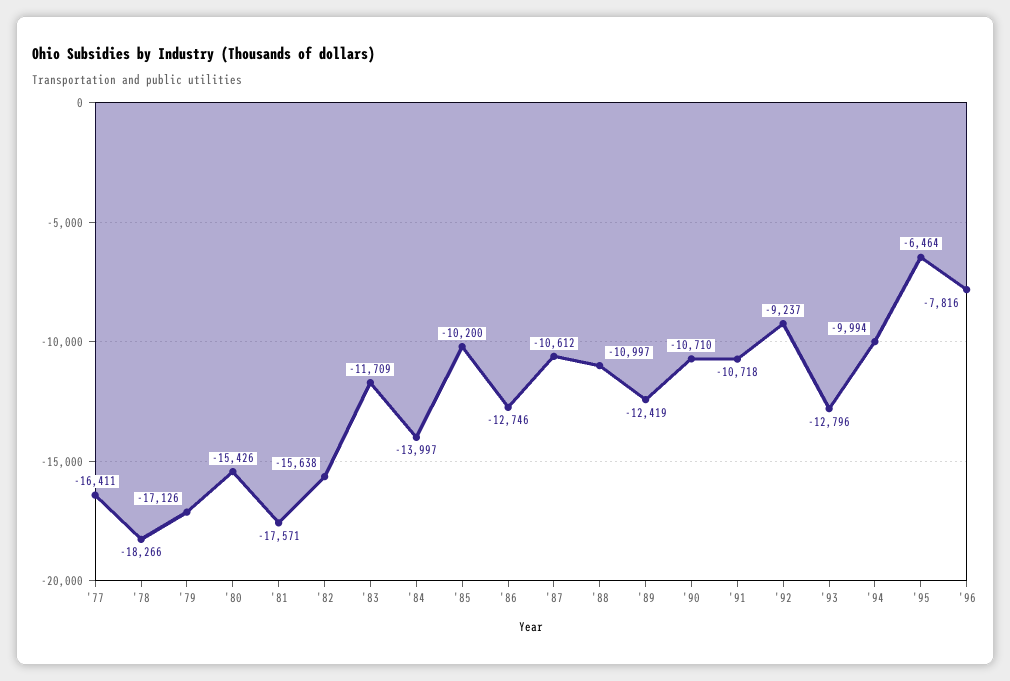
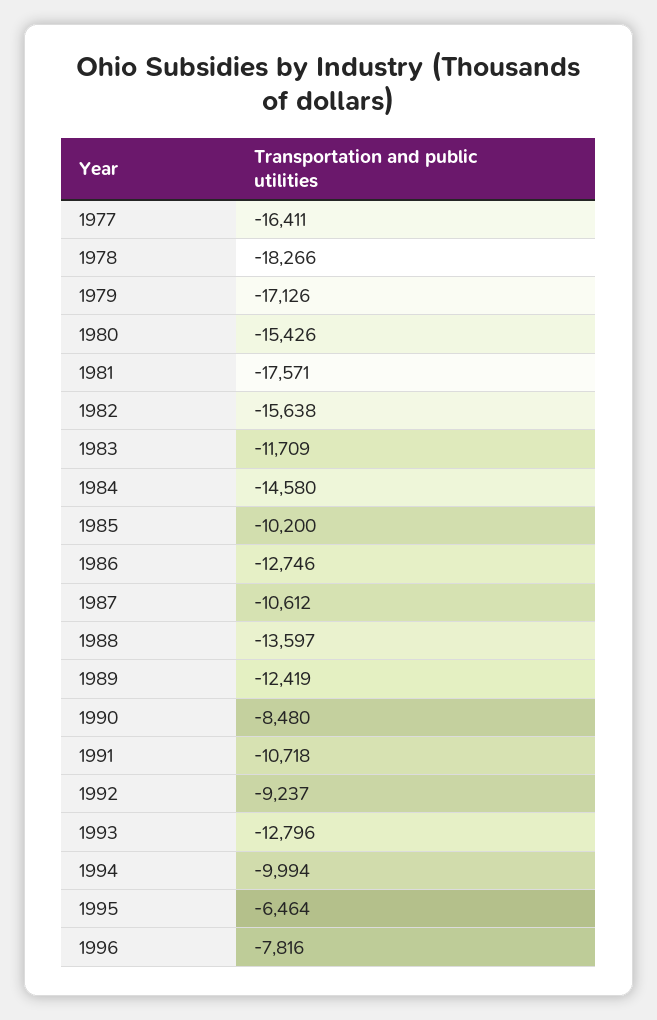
'84: -13997 -> -14580
'88: -10997 -> -13597
'90: -10710 -> -8480

